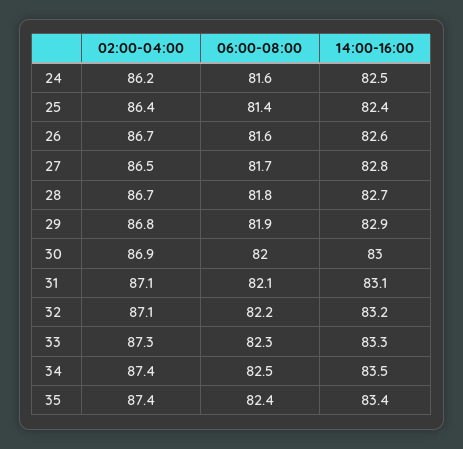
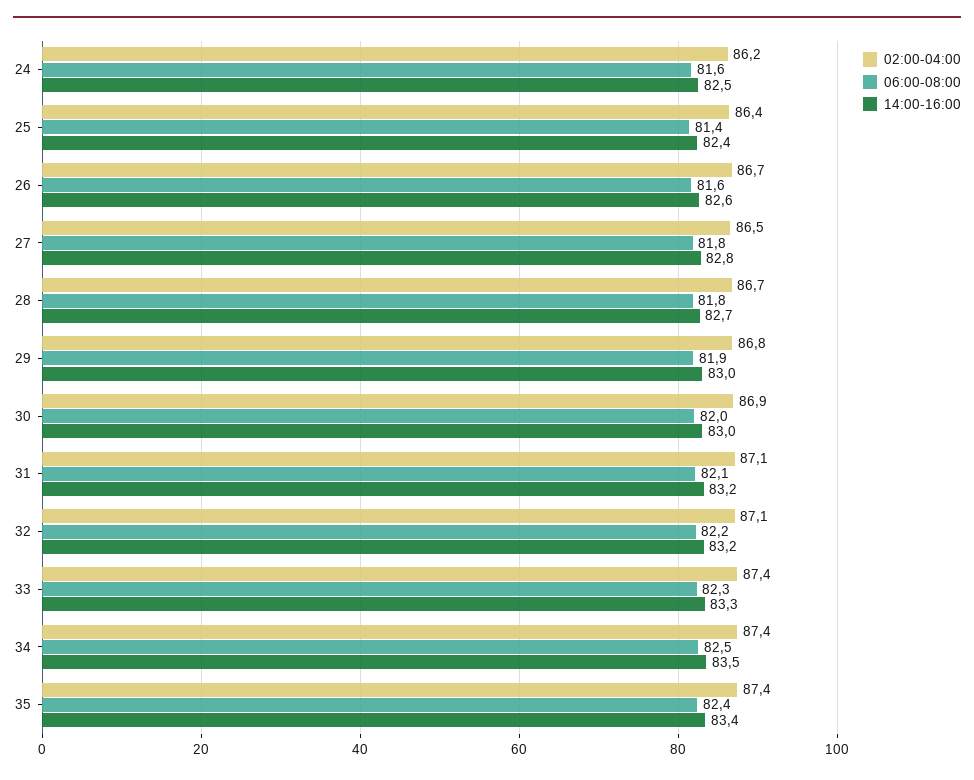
06:00-08:00, 27: 81.7 -> 81.8
14:00-16:00, 29: 82.9 -> 83
14:00-16:00, 31: 83.1 -> 83.2
02:00-04:00, 33: 87.3 -> 87.4

